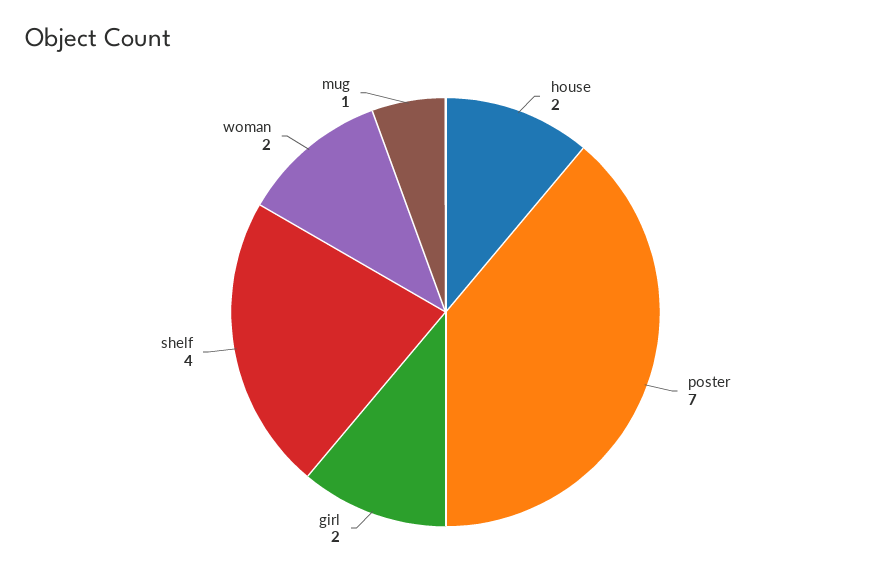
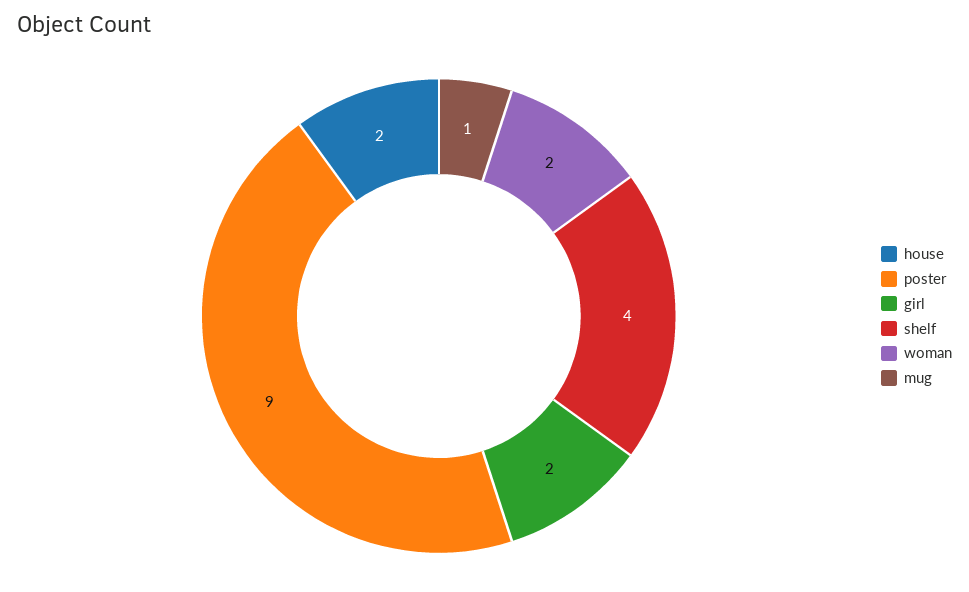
poster: 7 -> 9

